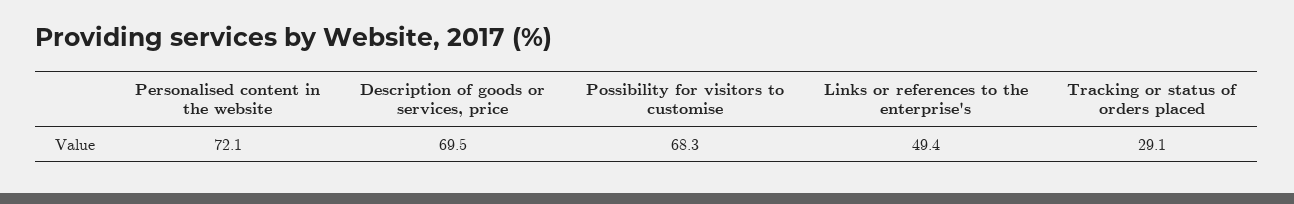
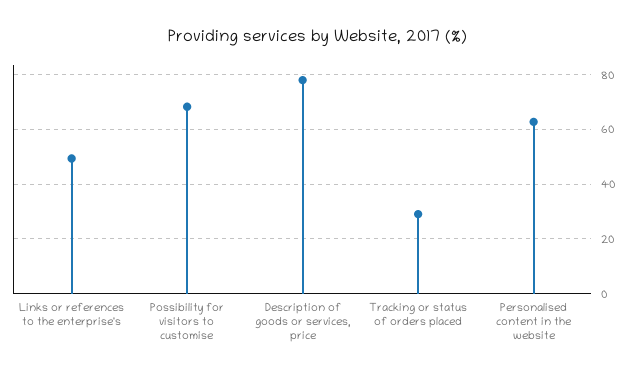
Personalised content in the website: 72.1 -> 62.5
Description of goods or services, price: 69.5 -> 77.5

